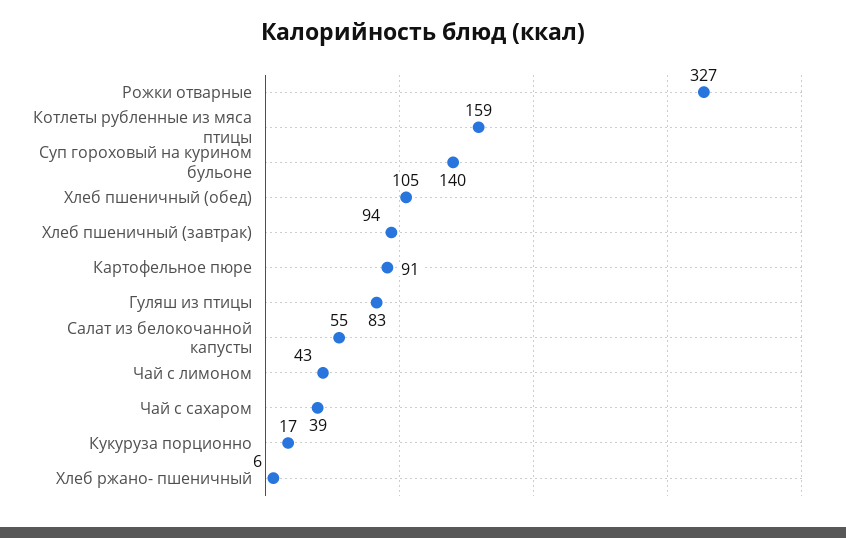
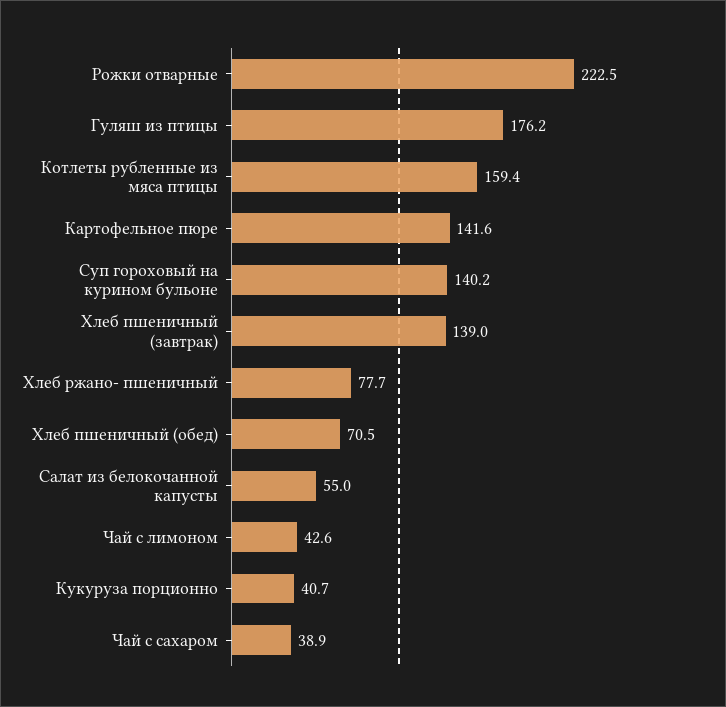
Рожки отварные: 327 -> 222.5
Хлеб пшеничный (обед): 105 -> 70.5
Хлеб пшеничный (завтрак): 94 -> 139
Картофельное пюре: 91 -> 141.6
Гуляш из птицы: 83 -> 176.2
Кукуруза порционно: 17 -> 40.7
Хлеб ржано- пшеничный: 6 -> 77.7

